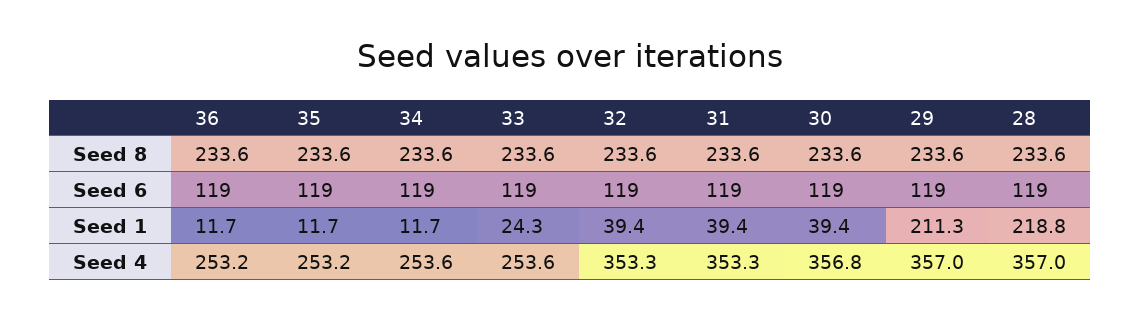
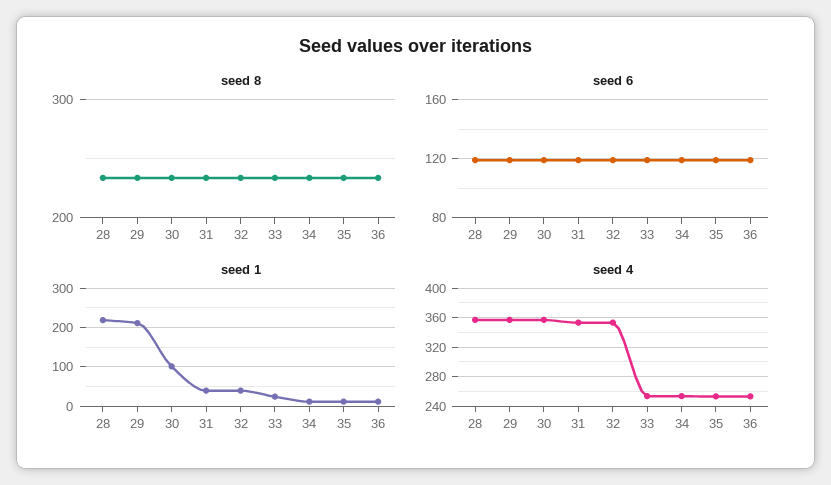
Seed 1, 30: 39.4 -> 100

